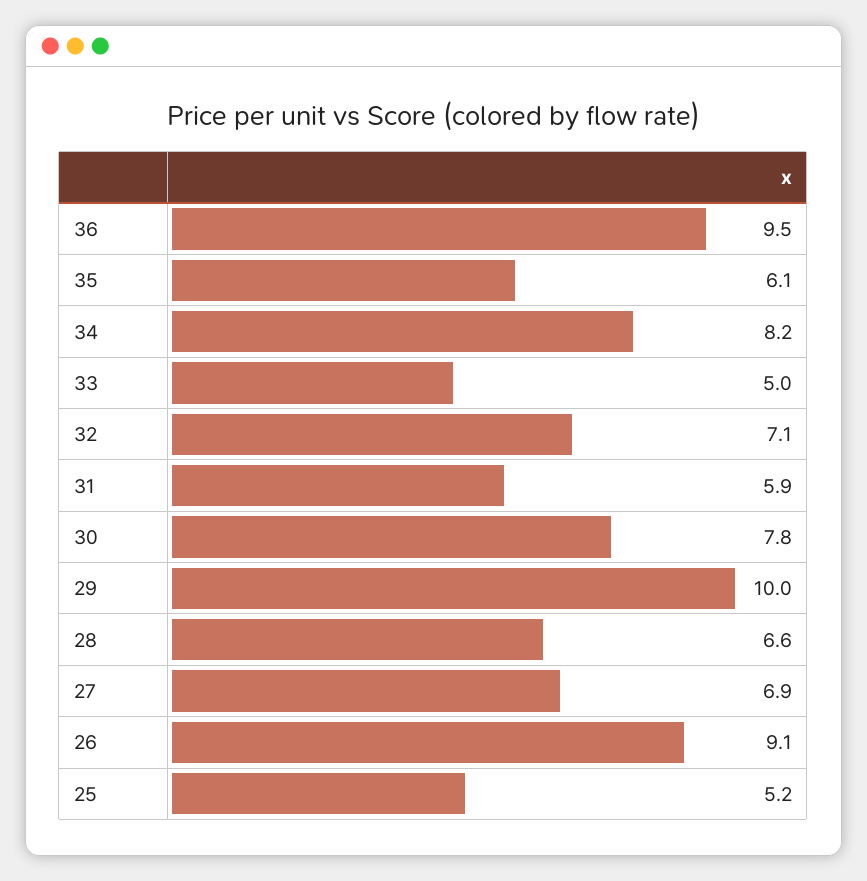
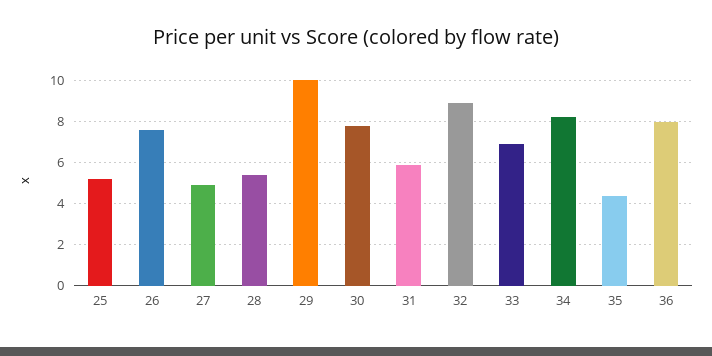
36: 9.5 -> 8
35: 6.1 -> 4.5
33: 5 -> 7
32: 7.1 -> 9
28: 6.6 -> 5.5
27: 6.9 -> 5
26: 9.1 -> 7.5

